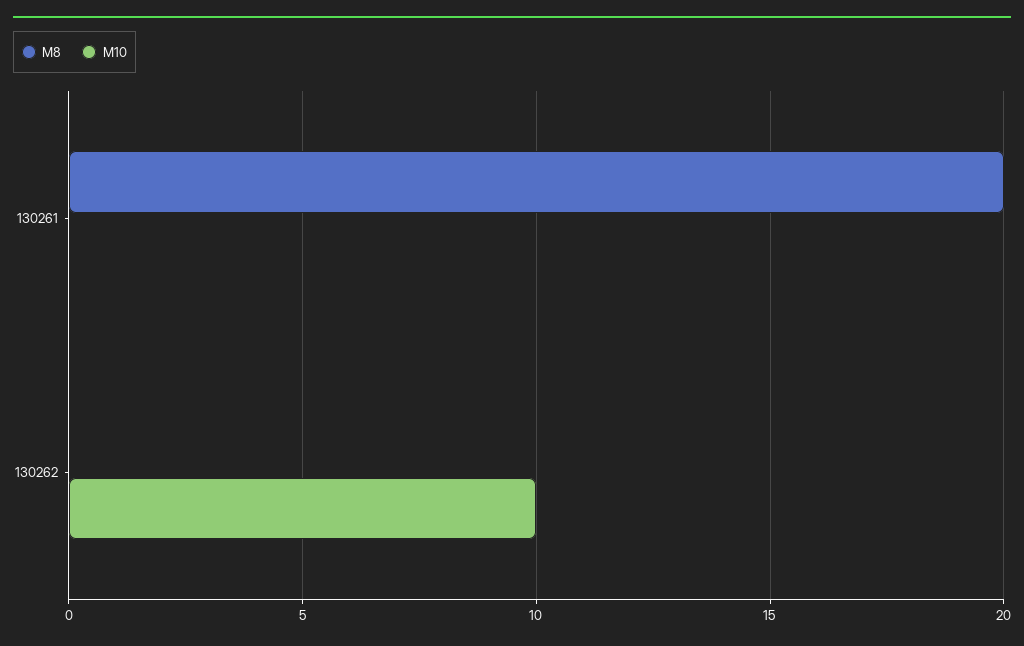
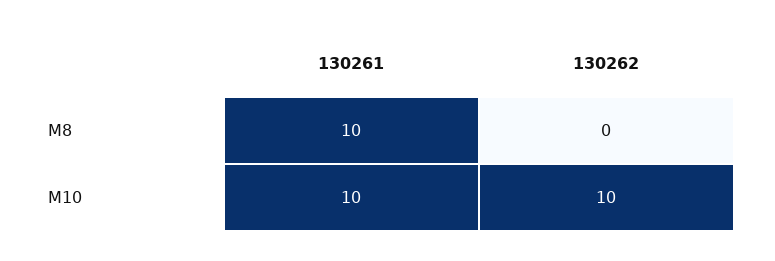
M8, 130261: 20 -> 10
M10, 130261: 0 -> 10

